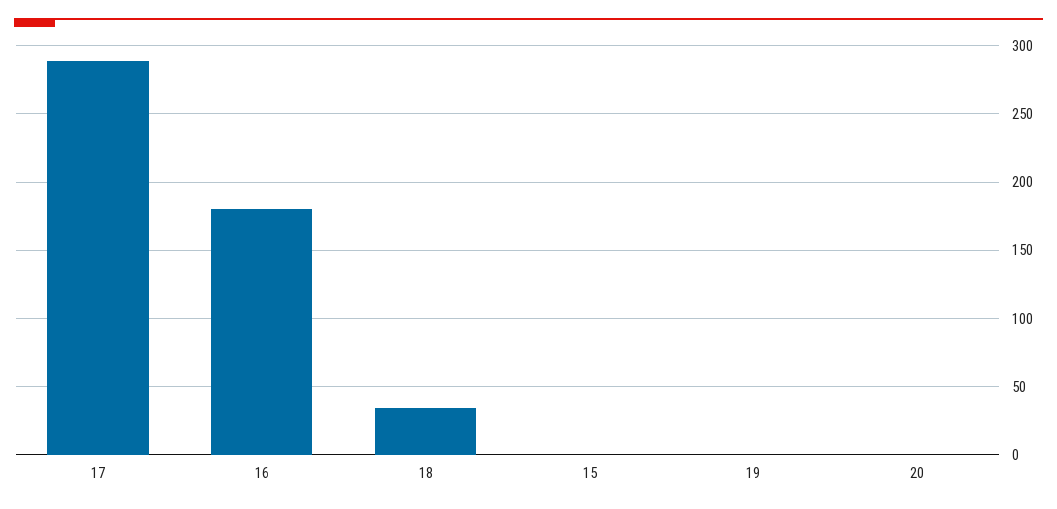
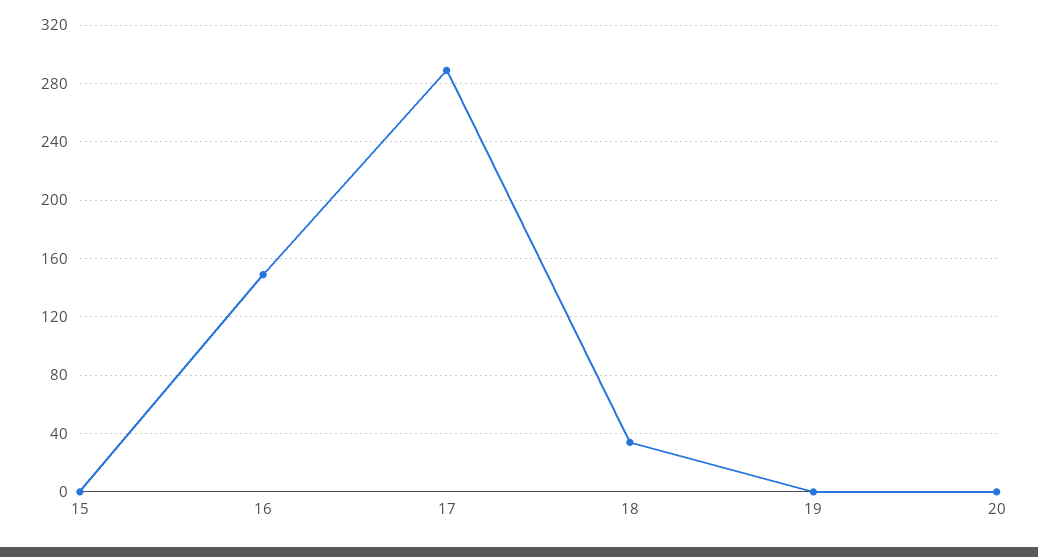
16: 180 -> 150

